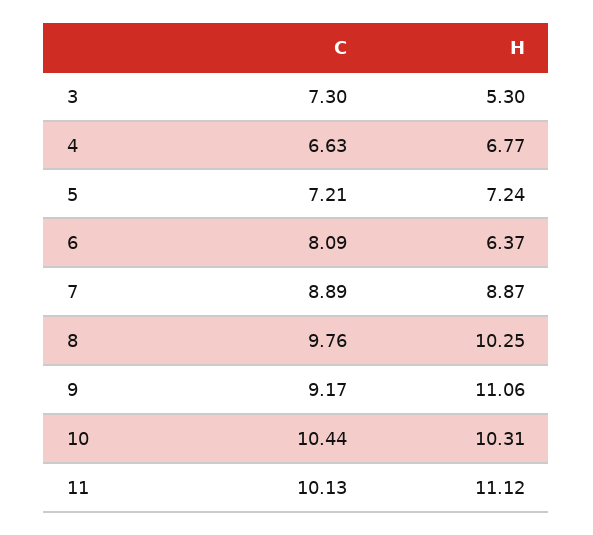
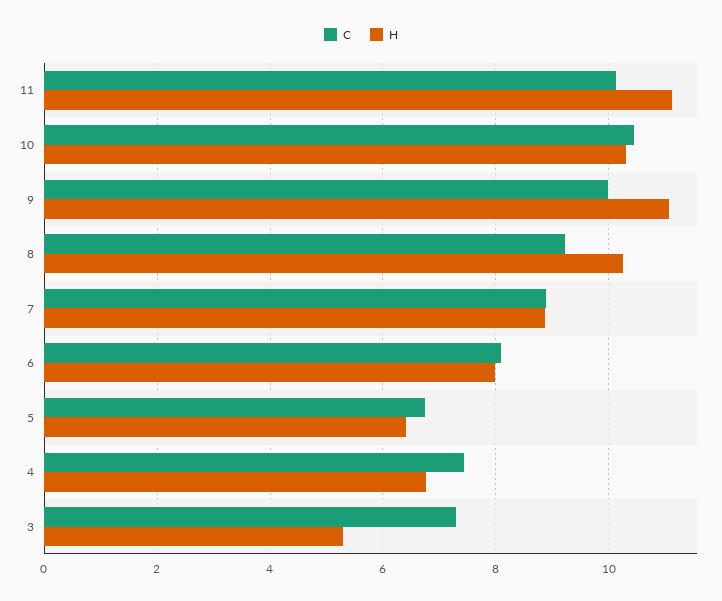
C, 4: 6.63 -> 7.4
C, 5: 7.21 -> 6.8
H, 5: 7.24 -> 6.4
H, 6: 6.37 -> 8
C, 8: 9.76 -> 9.2
C, 9: 9.17 -> 10

